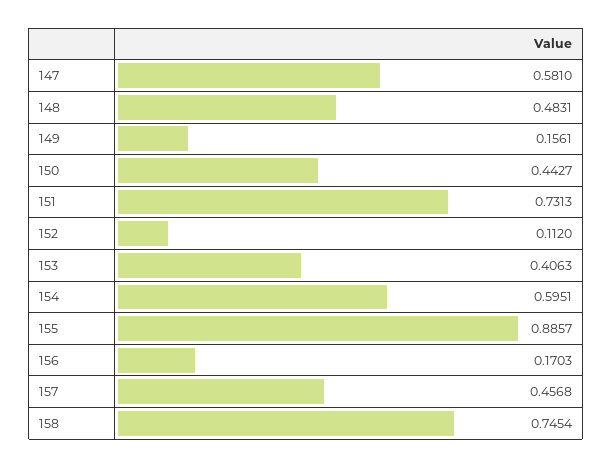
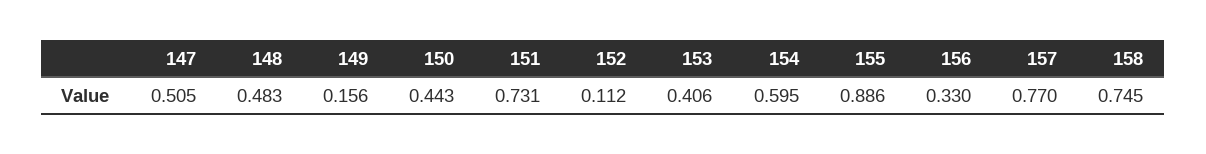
147: 0.581 -> 0.505
156: 0.1703 -> 0.33
157: 0.4568 -> 0.77

